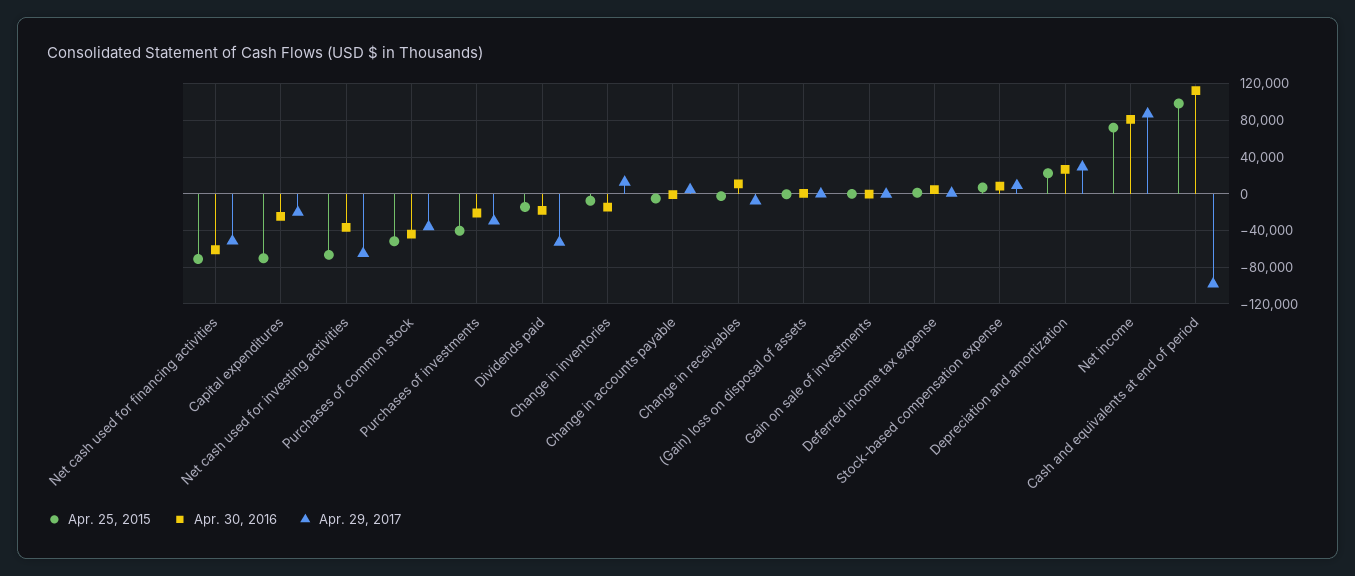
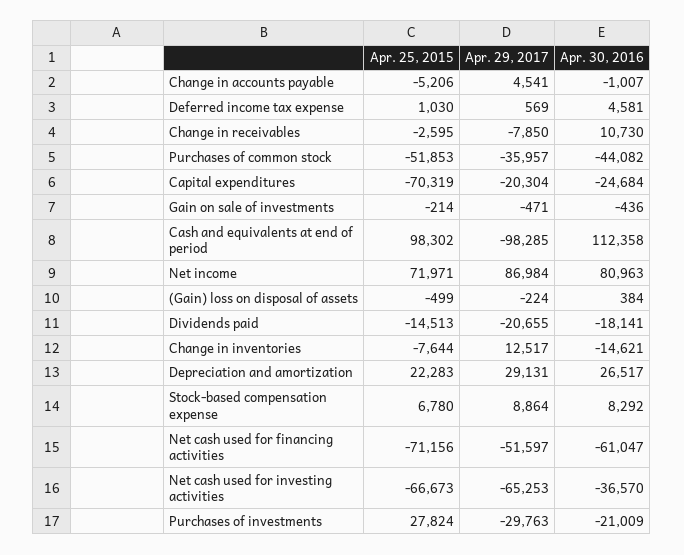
Apr. 25, 2015, Purchases of investments: -40000 -> 27824
Apr. 29, 2017, Dividends paid: -50000 -> -20655

